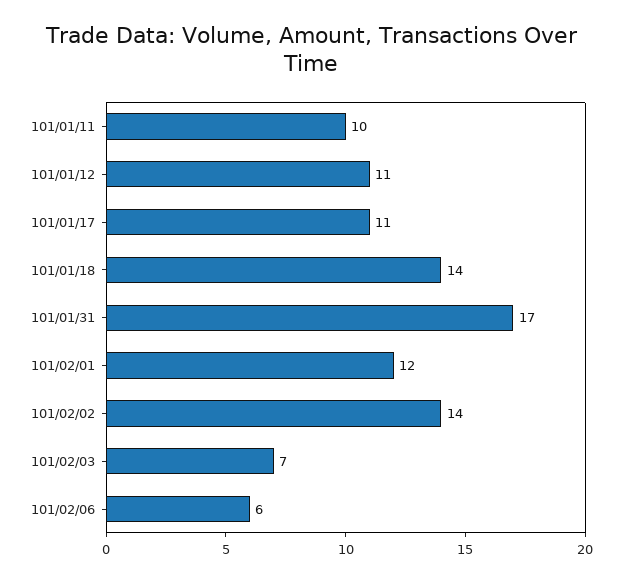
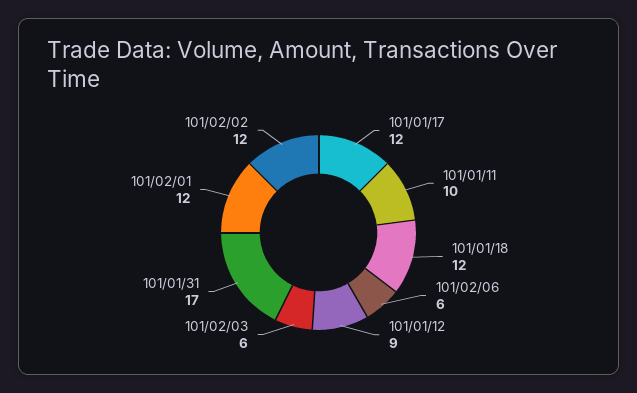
101/01/12: 11 -> 9
101/01/17: 11 -> 12
101/01/18: 14 -> 12
101/02/02: 14 -> 12
101/02/03: 7 -> 6

